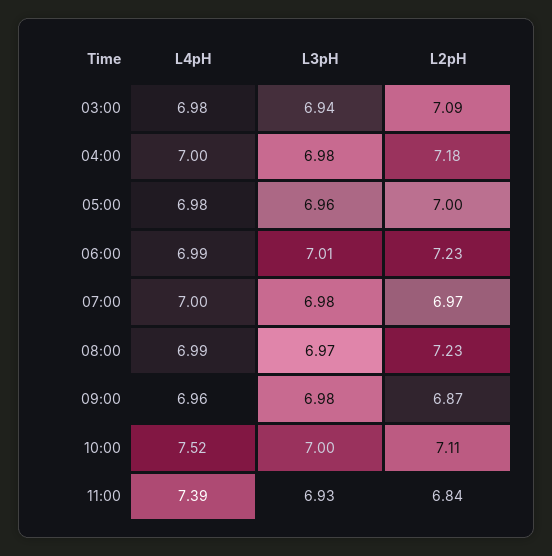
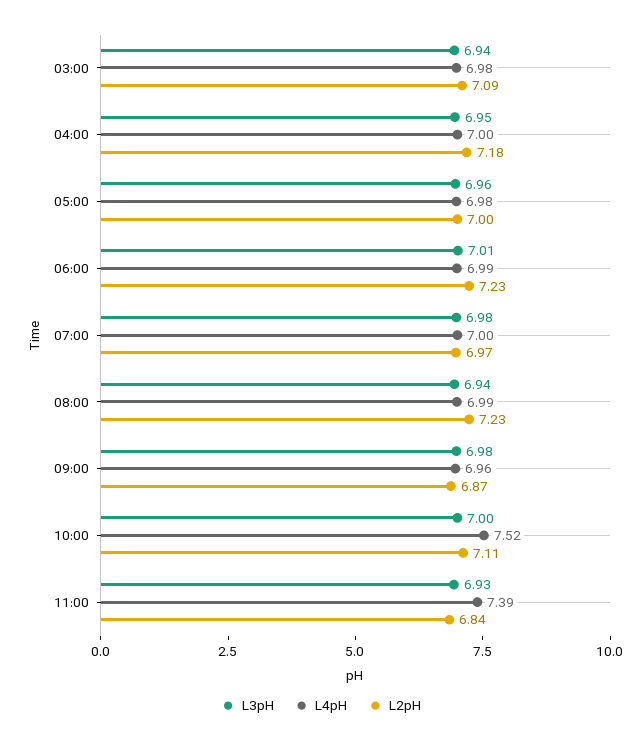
L3pH, 04:00: 6.98 -> 6.95
L3pH, 08:00: 6.97 -> 6.94

